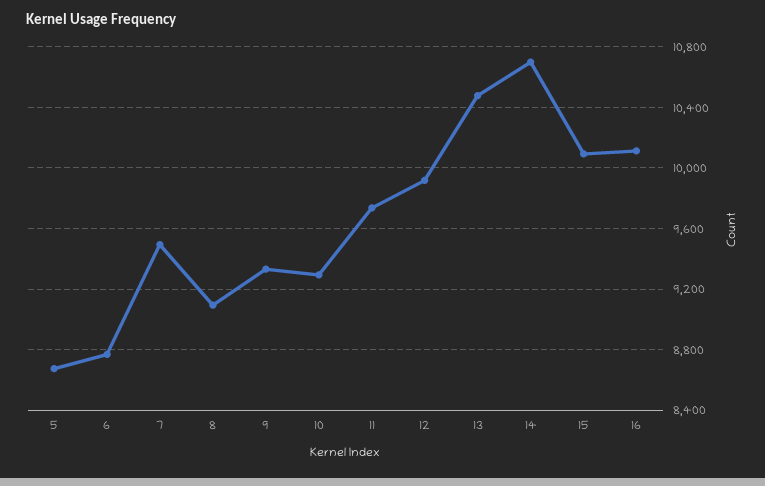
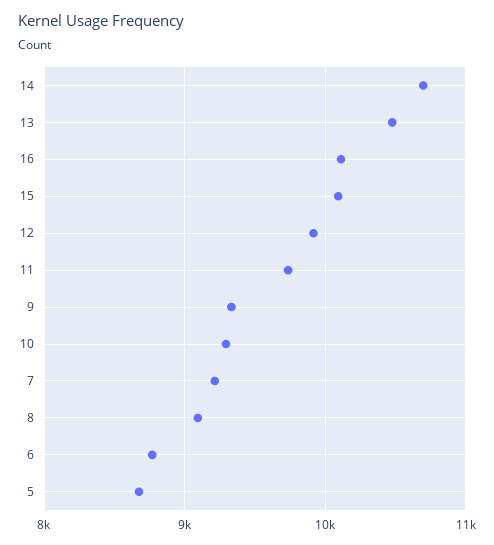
7: 9500 -> 9200

